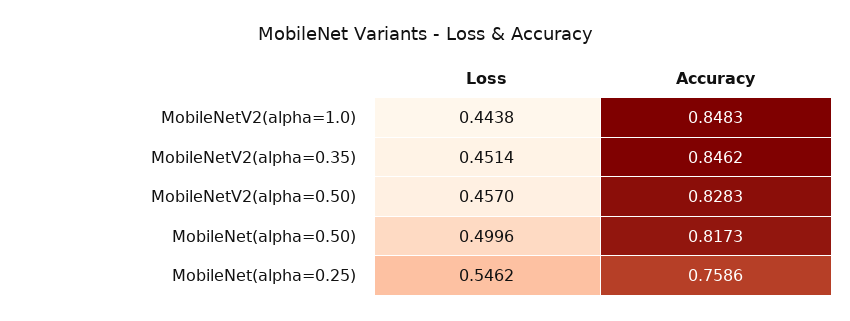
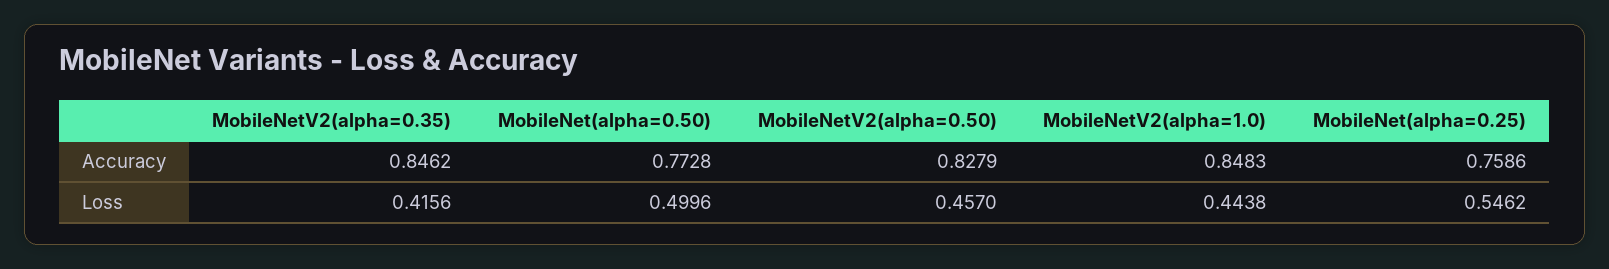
Loss, MobileNetV2(alpha=0.35): 0.4514 -> 0.4156
Accuracy, MobileNetV2(alpha=0.50): 0.8283 -> 0.8279
Accuracy, MobileNet(alpha=0.50): 0.8173 -> 0.7728

